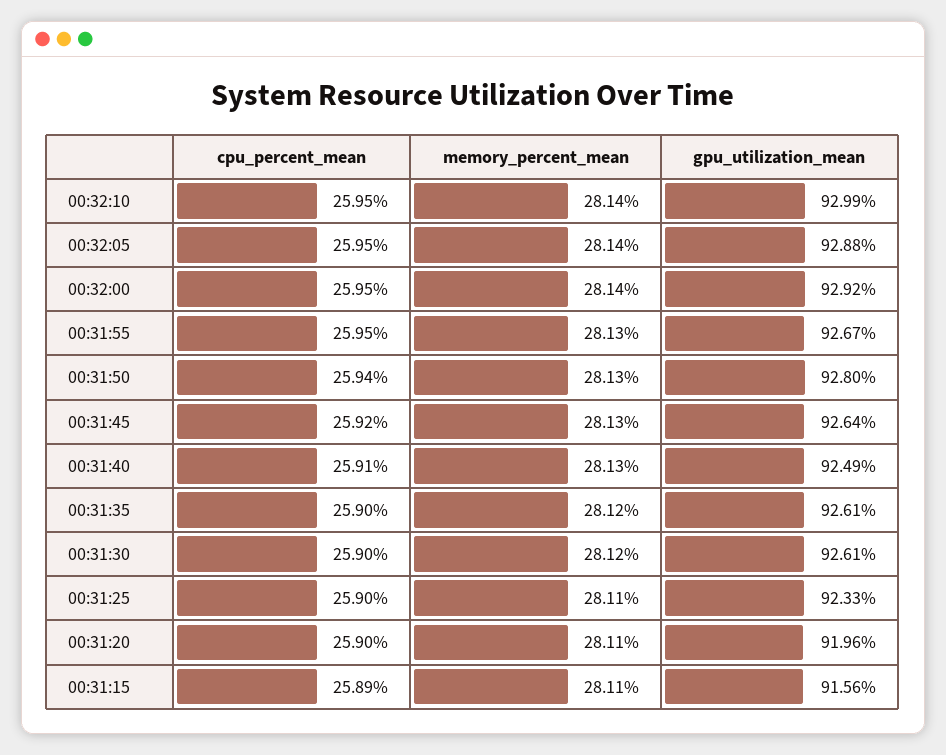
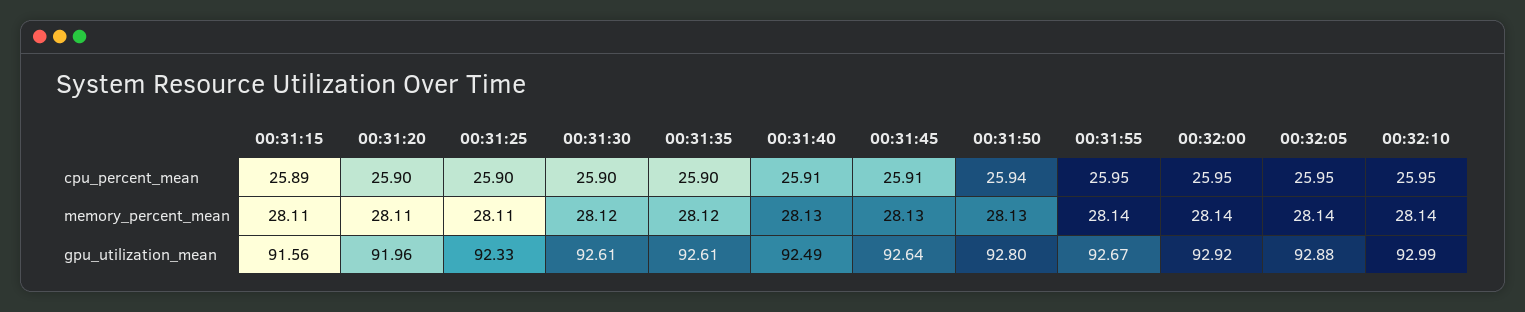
memory_percent_mean, 00:31:55: 28.13 -> 28.14
cpu_percent_mean, 00:31:45: 25.92 -> 25.91

